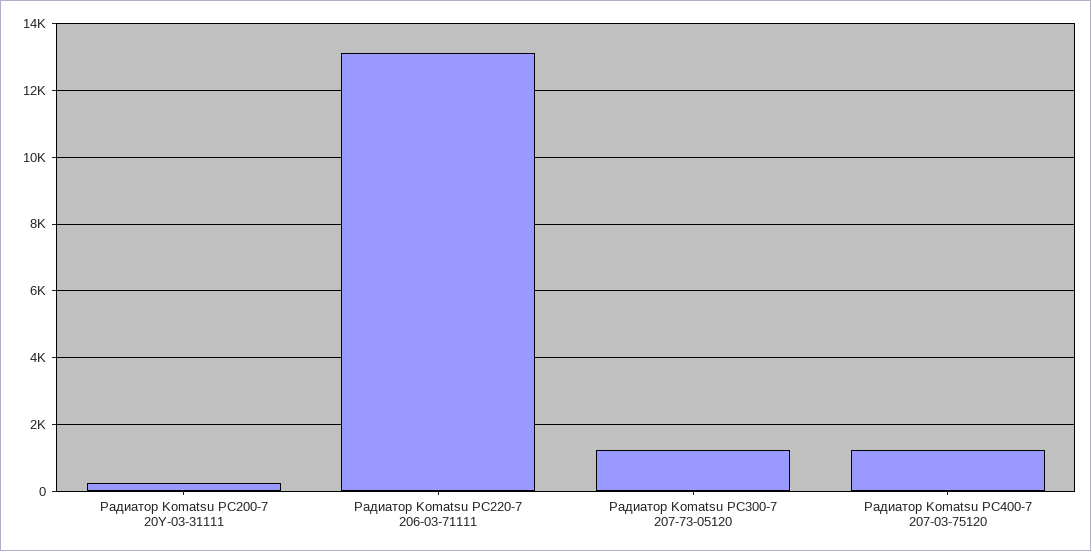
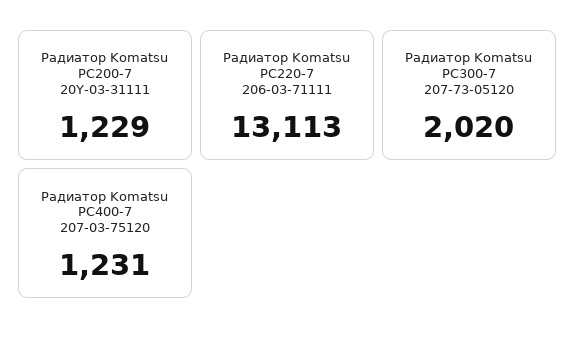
Радиатор Komatsu PC200-7 20Y-03-31111: 200 -> 1229
Радиатор Komatsu PC300-7 207-73-05120: 1200 -> 2020

